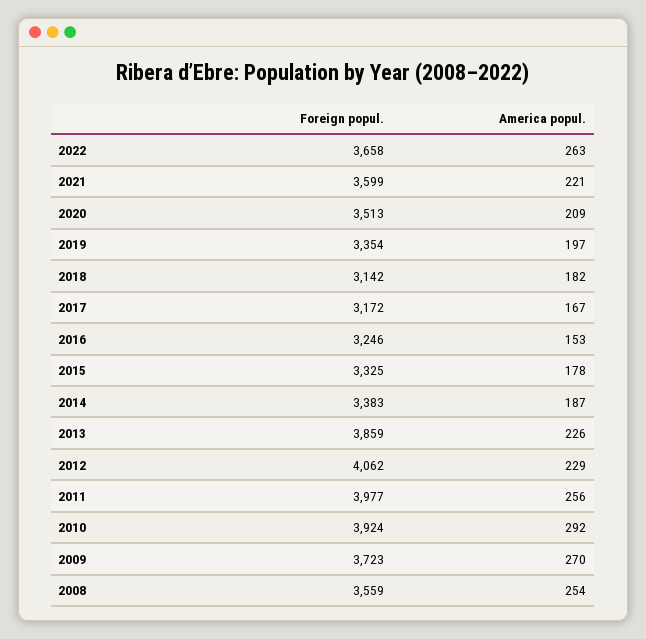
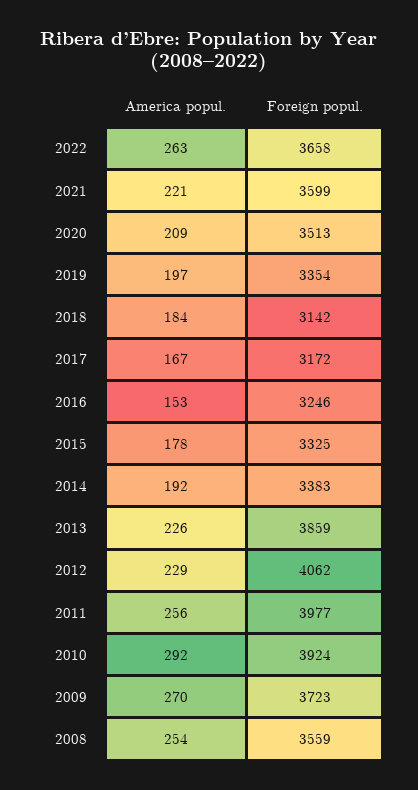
America popul., 2018: 182 -> 184
America popul., 2014: 187 -> 192

